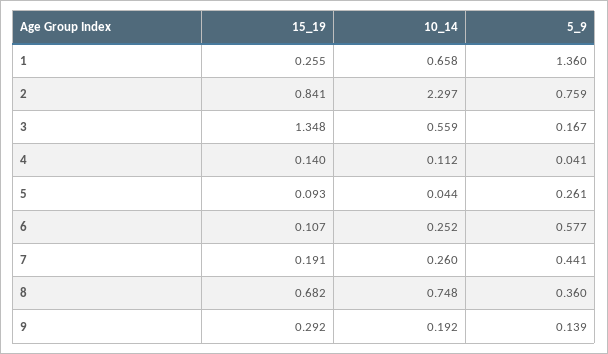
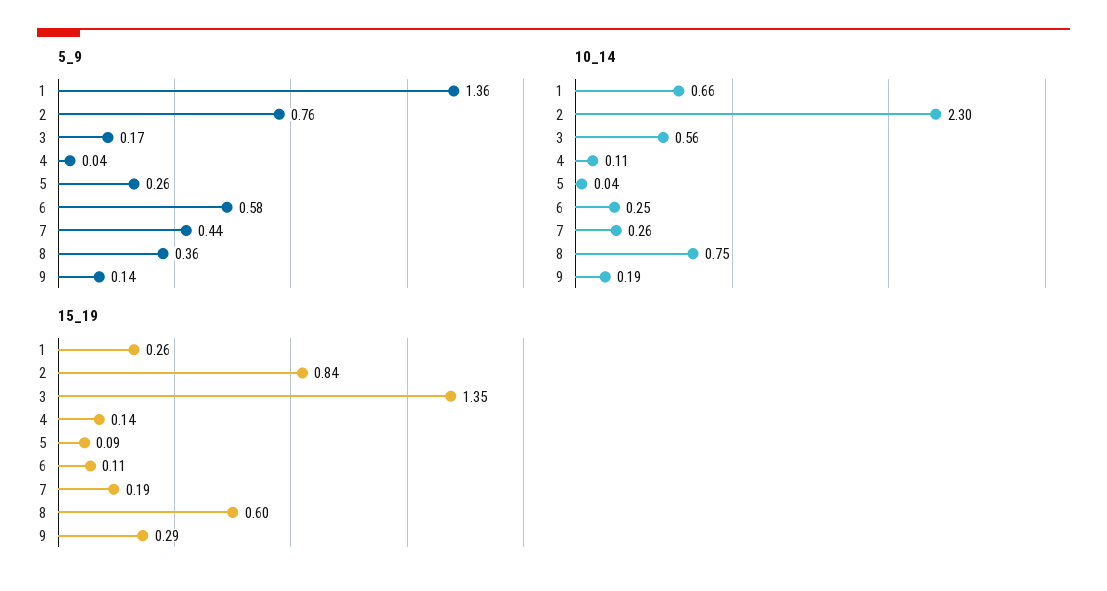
15_19, 8: 0.682 -> 0.6

